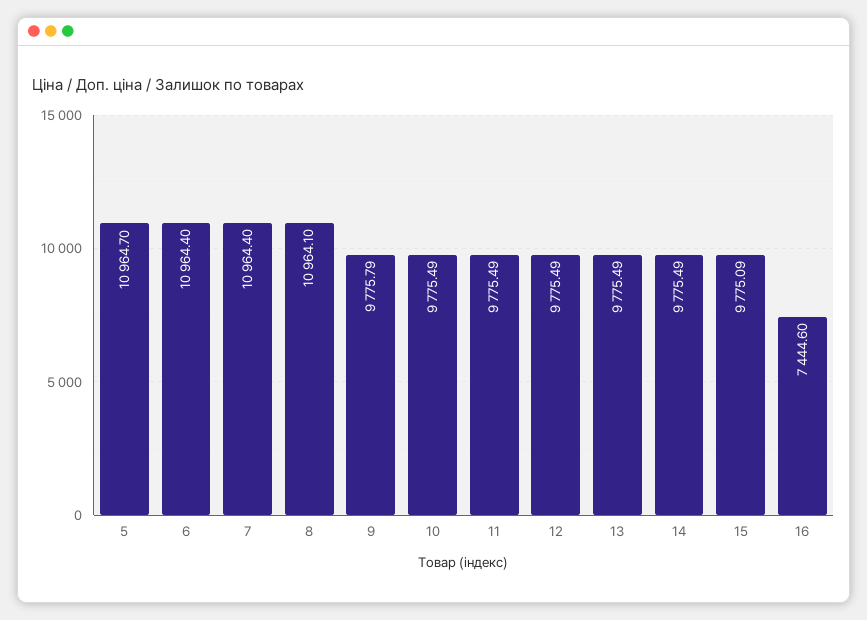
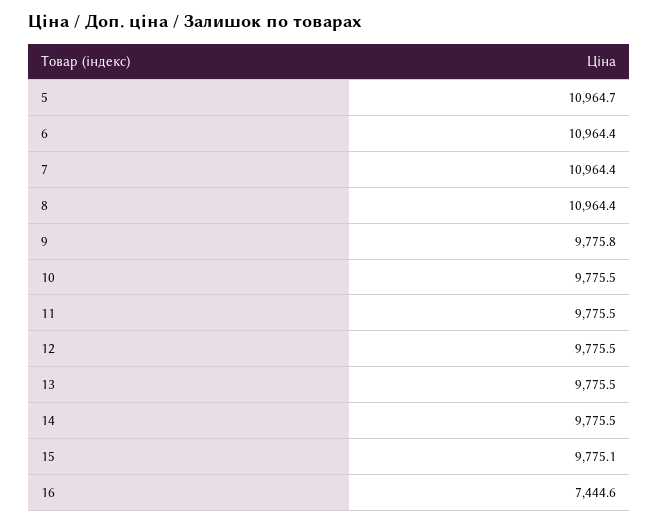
8: 10964.1 -> 10964.4

